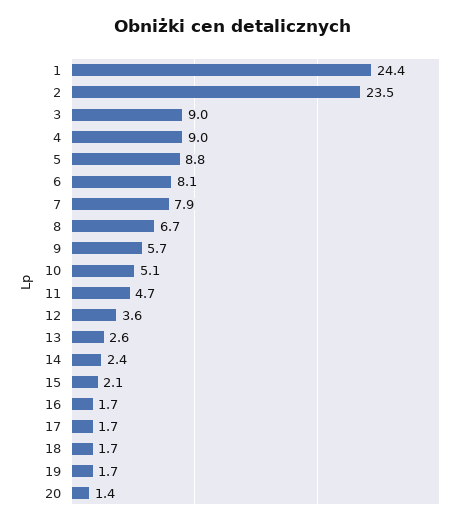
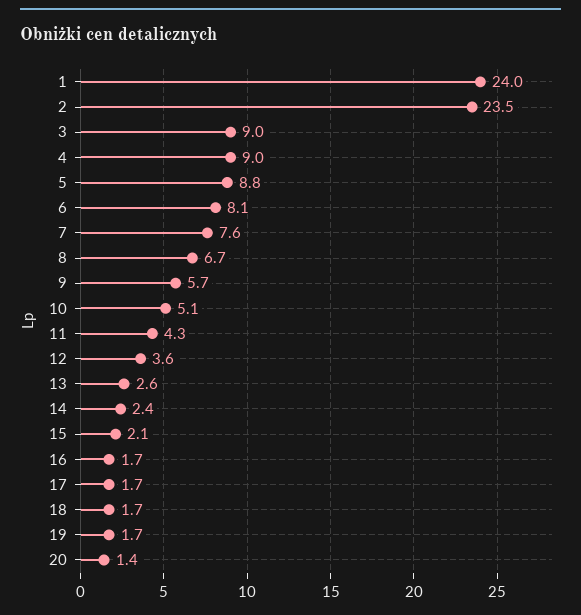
1: 24.4 -> 24
7: 7.9 -> 7.6
11: 4.7 -> 4.3

